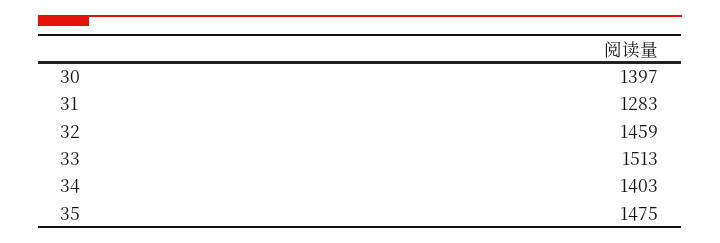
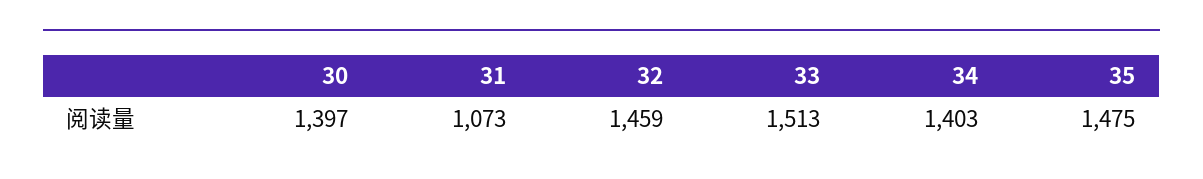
31: 1283 -> 1073

